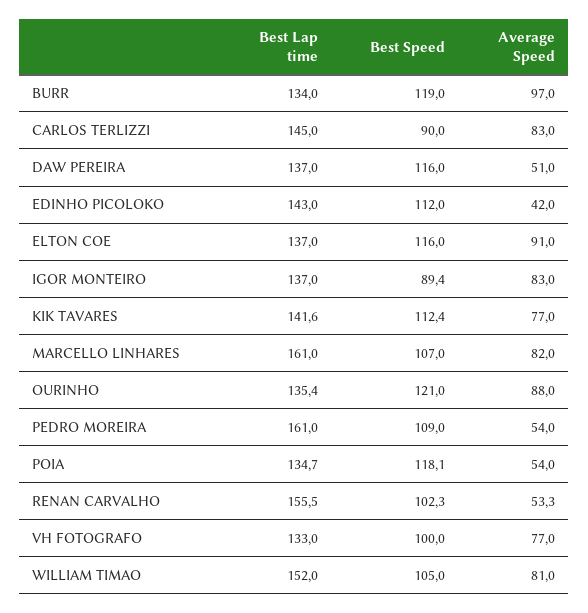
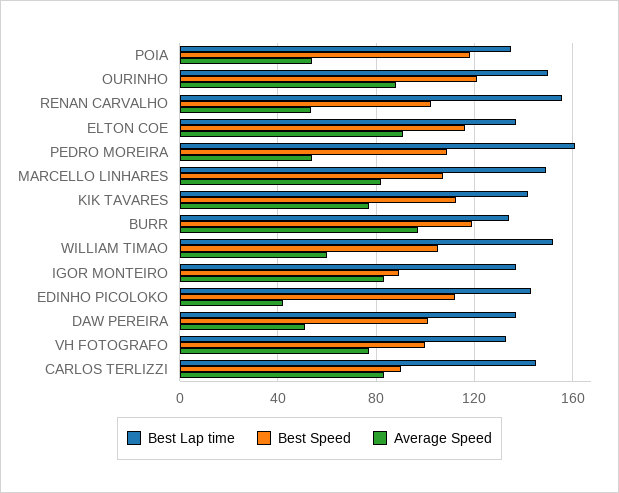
Best Speed, DAW PEREIRA: 116 -> 100
Best Lap time, MARCELLO LINHARES: 161 -> 150
Best Lap time, OURINHO: 135.4 -> 150
Average Speed, WILLIAM TIMAO: 81 -> 60

